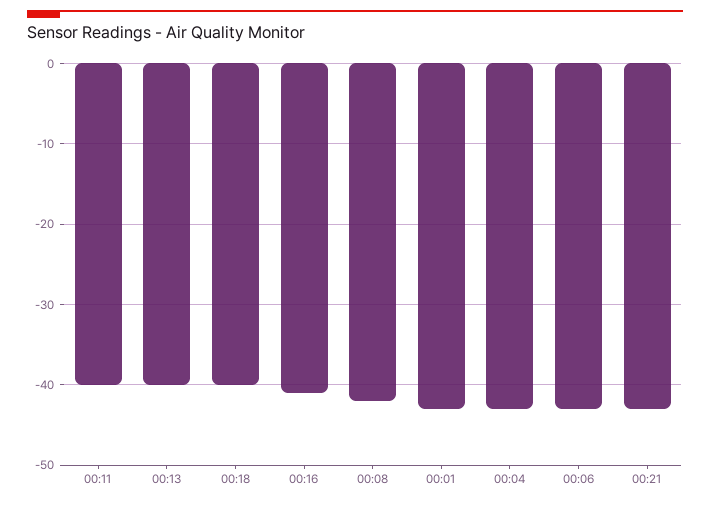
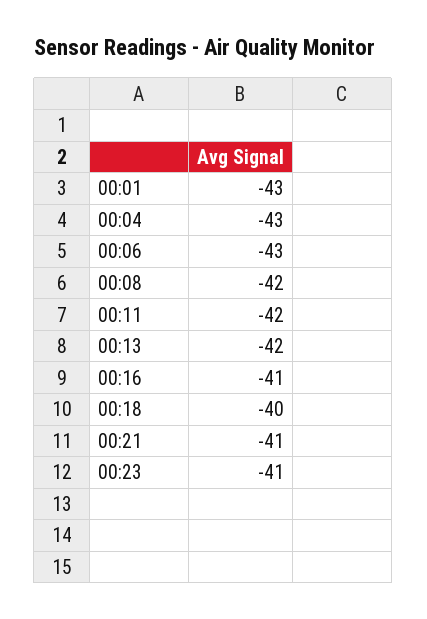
00:11: -40 -> -42
00:13: -40 -> -42
00:21: -43 -> -41
00:23: none -> -41

